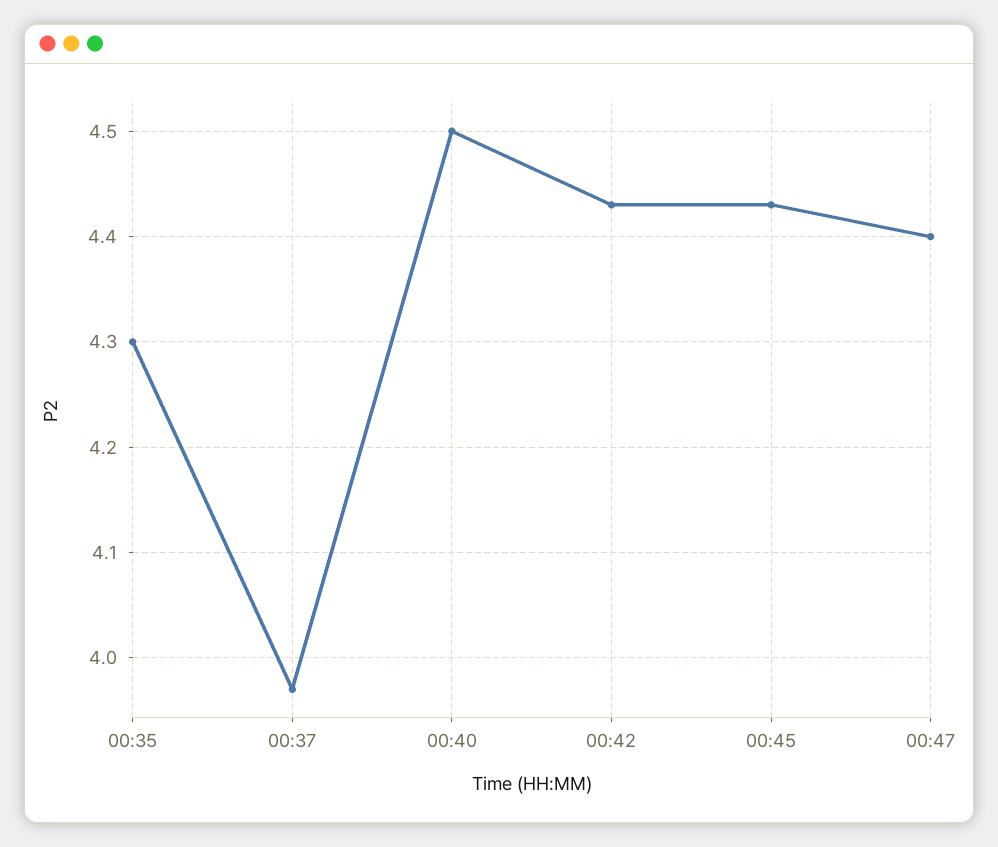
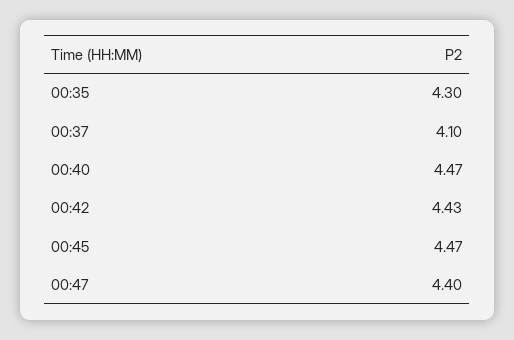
00:37: 3.97 -> 4.1
00:40: 4.5 -> 4.47
00:45: 4.43 -> 4.47

